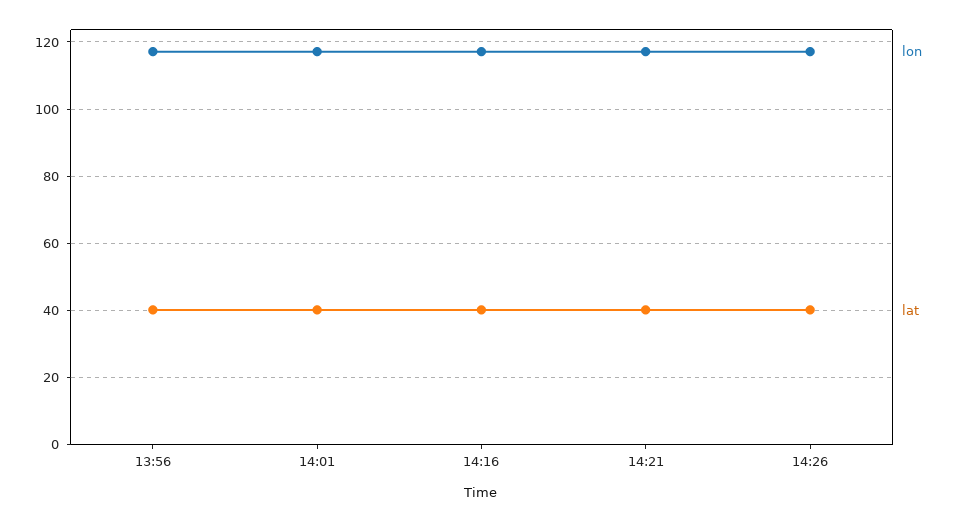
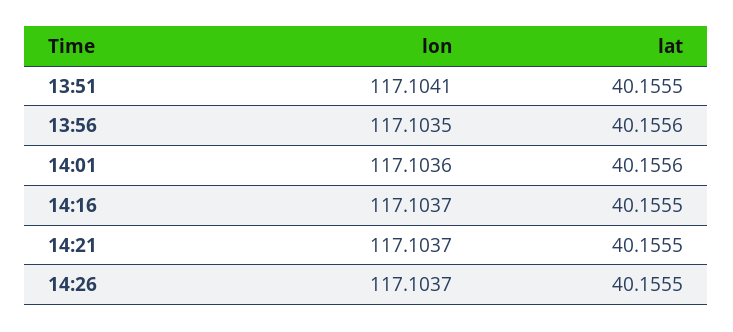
lon, 13:51: none -> 117.1041
lat, 13:51: none -> 40.1555

